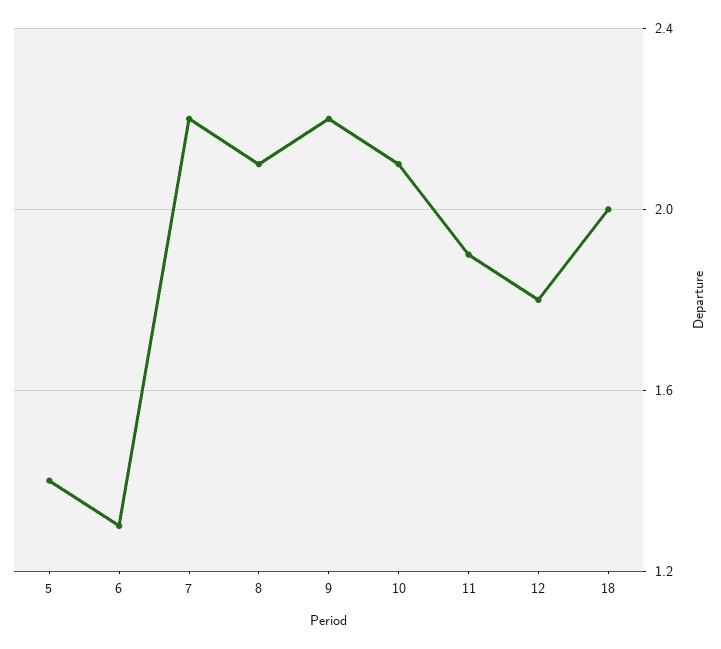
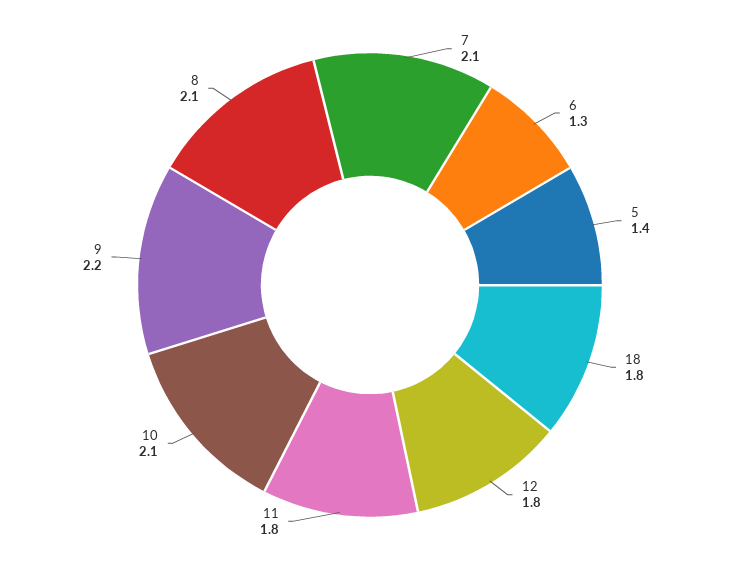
7: 2.2 -> 2.1
11: 1.9 -> 1.8
18: 2 -> 1.8

